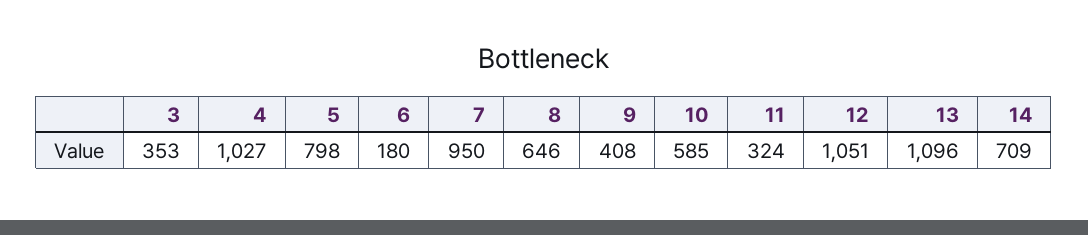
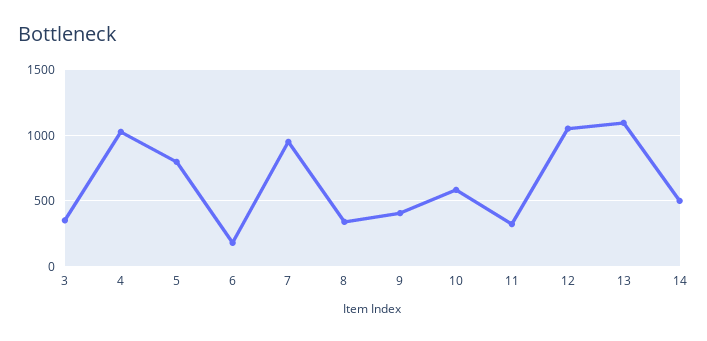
8: 646 -> 350
14: 709 -> 500

